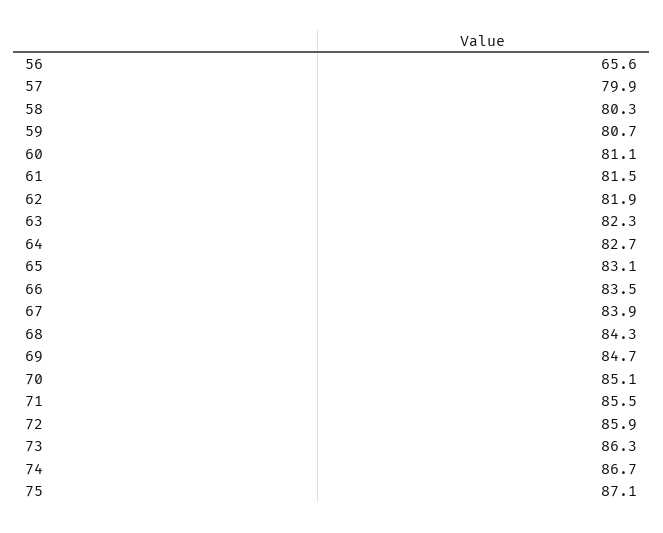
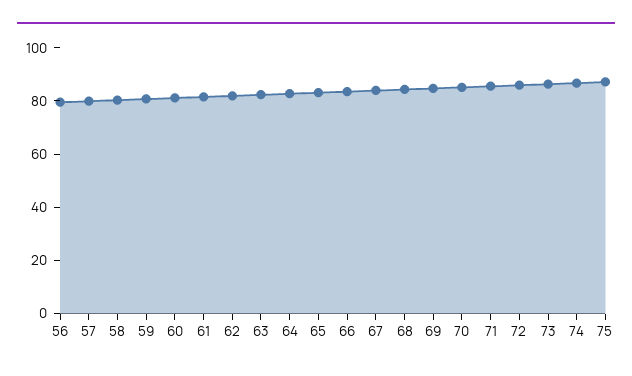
56: 65.6 -> 80

